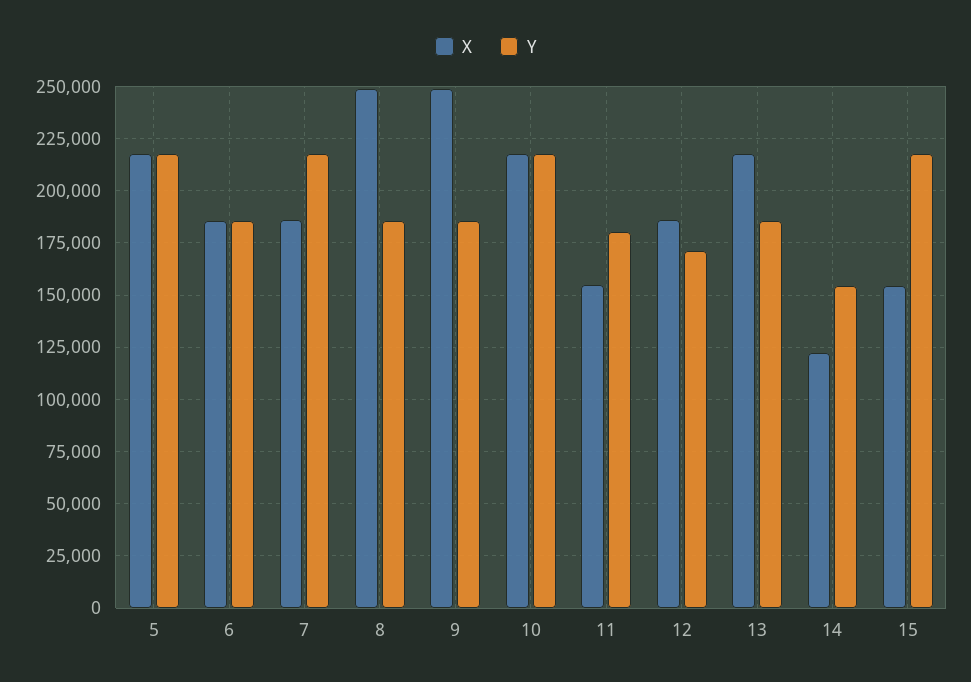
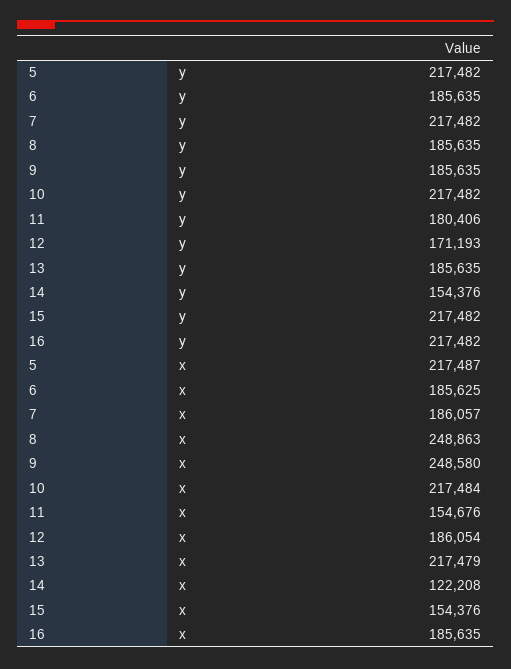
Y, 16: none -> 217482
X, 16: none -> 185635

